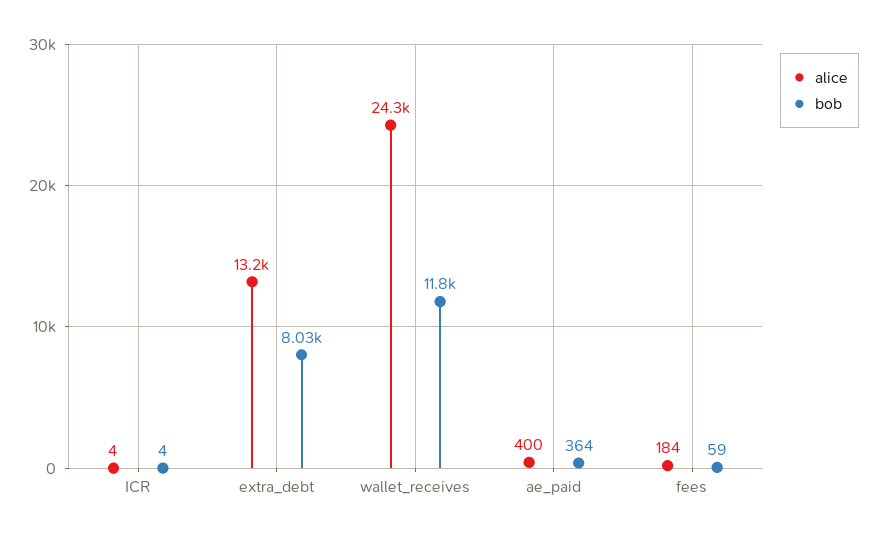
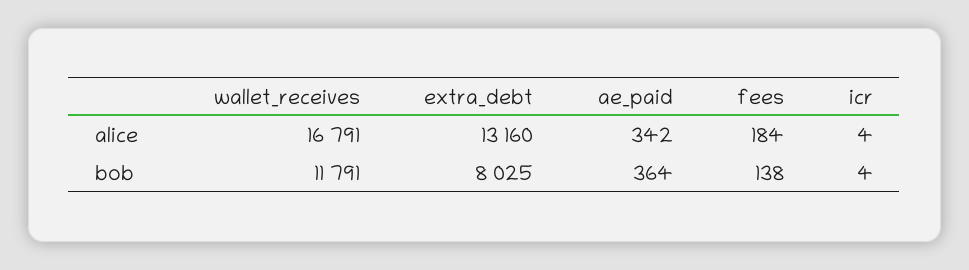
alice, wallet_receives: 24300 -> 16791
alice, ae_paid: 400 -> 342
bob, fees: 59 -> 138

